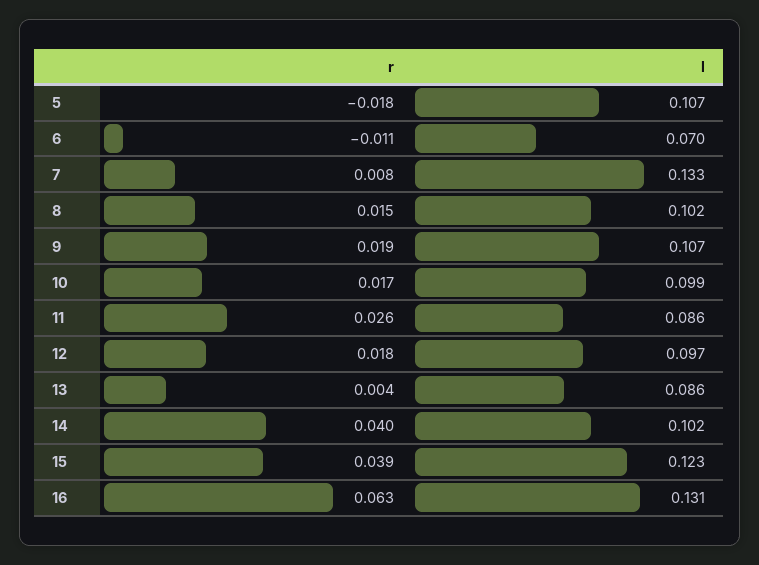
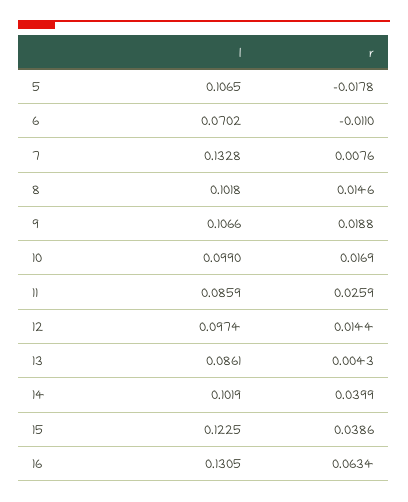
r, 12: 0.018 -> 0.0144

